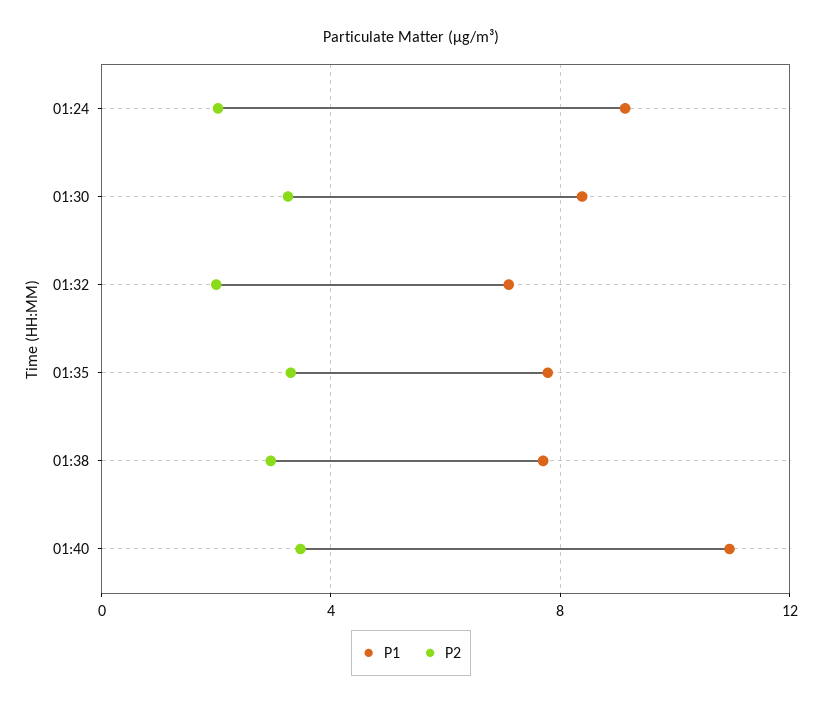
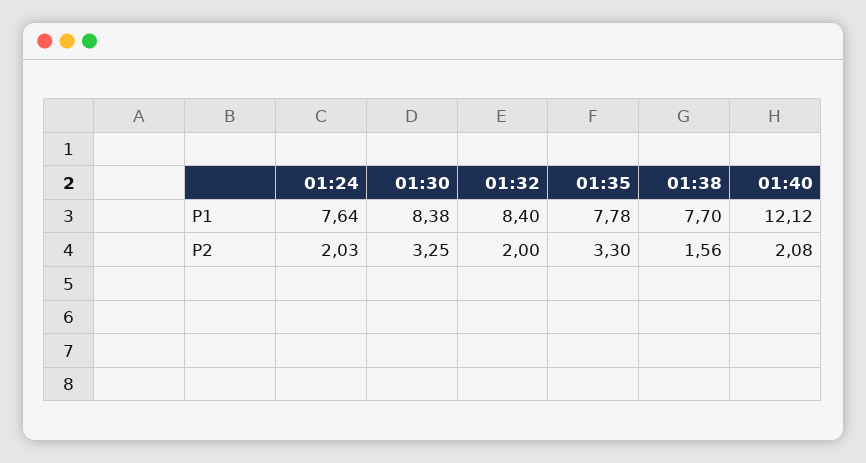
P1, 01:24: 9 -> 7.64
P1, 01:32: 7 -> 8.4
P2, 01:38: 3 -> 1.56
P1, 01:40: 11 -> 12.12
P2, 01:40: 3.5 -> 2.08

